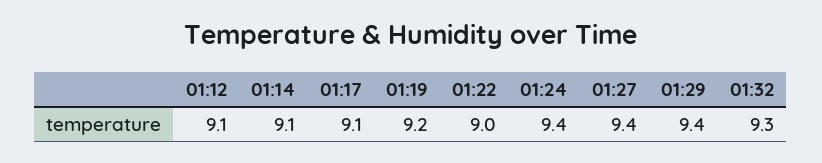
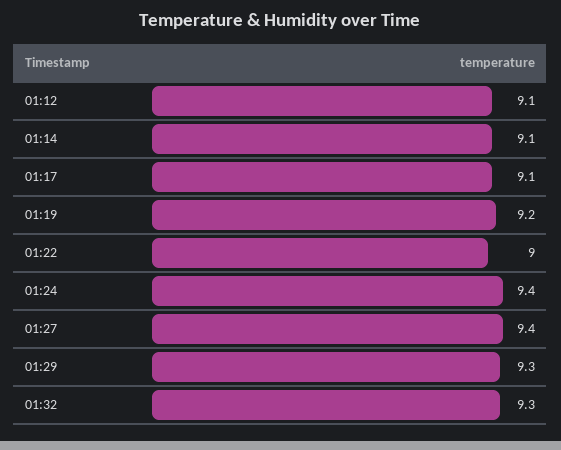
01:29: 9.4 -> 9.3

